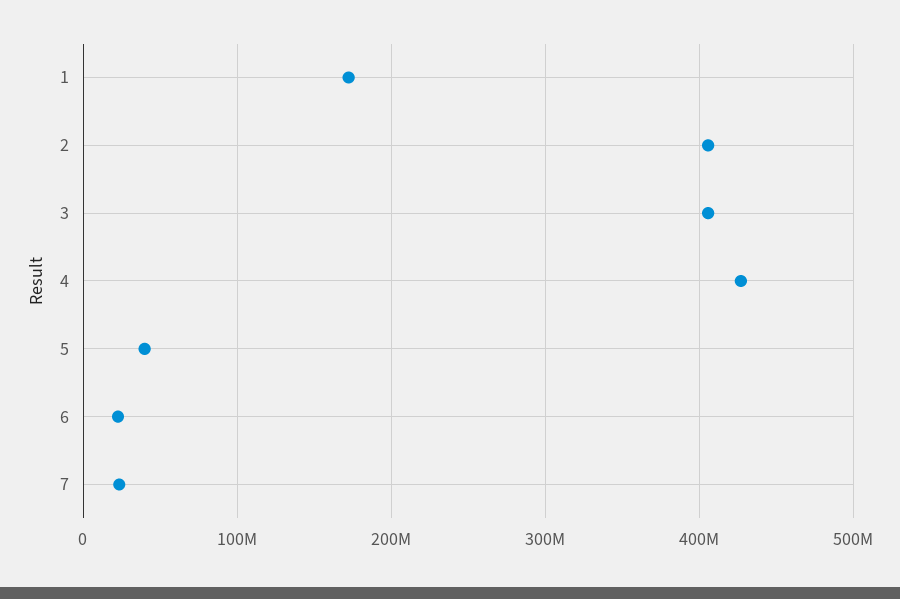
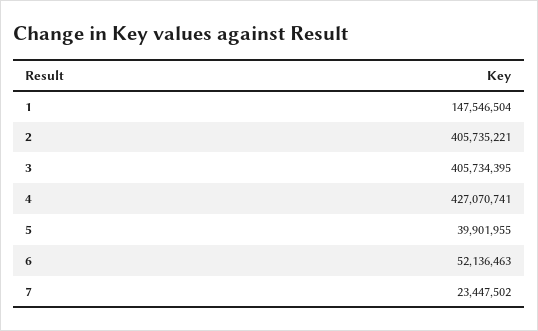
1: 170000000 -> 147546504
6: 20000000 -> 52136463

